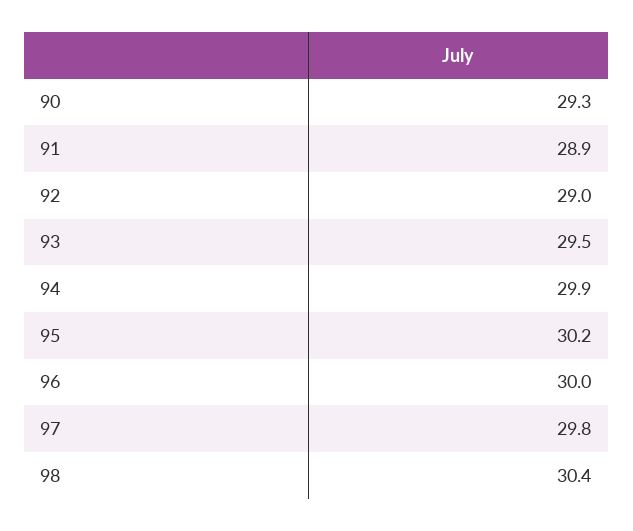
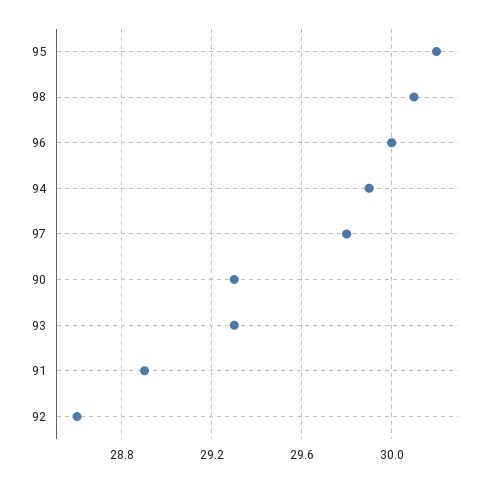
92: 29 -> 28.6
93: 29.5 -> 29.3
98: 30.4 -> 30.1

